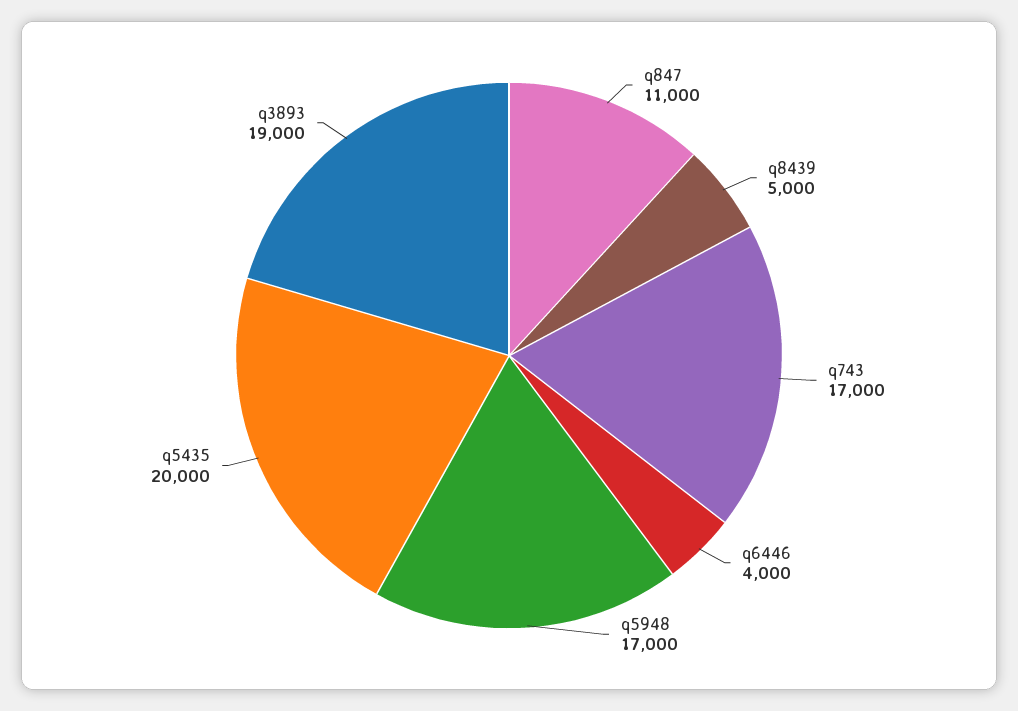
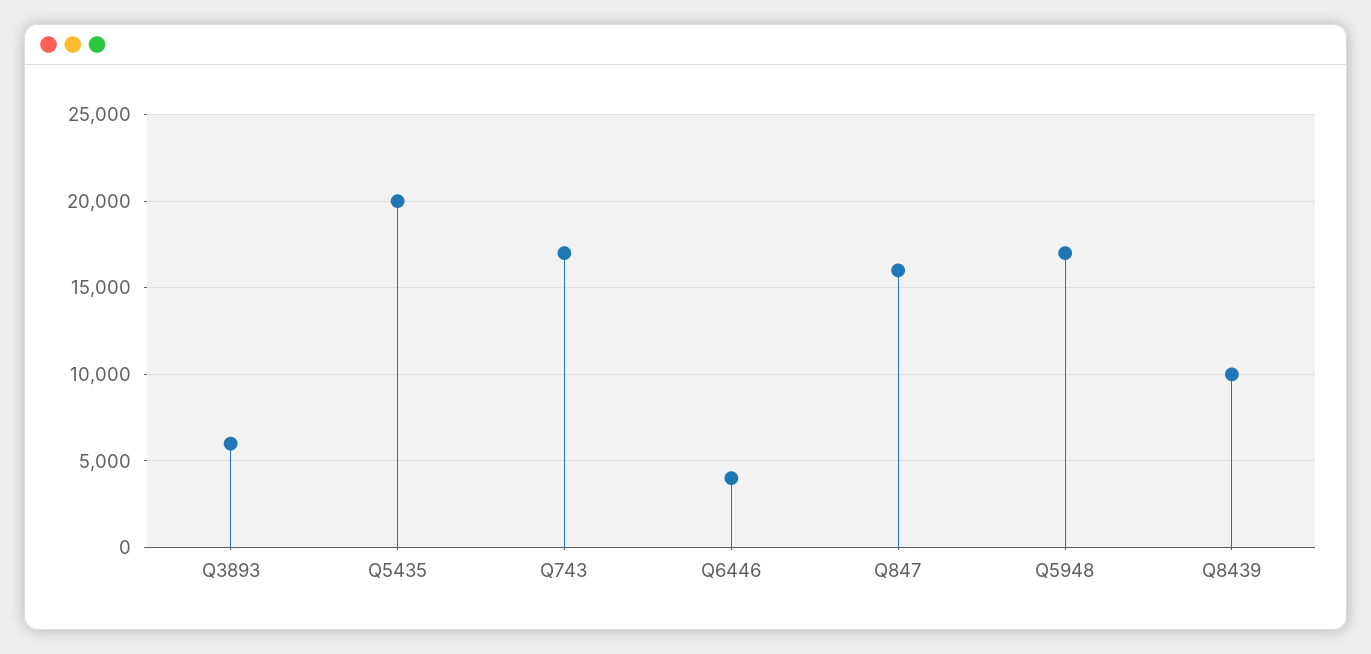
q847: 11000 -> 16000
q8439: 5000 -> 10000
q3893: 19000 -> 6000

